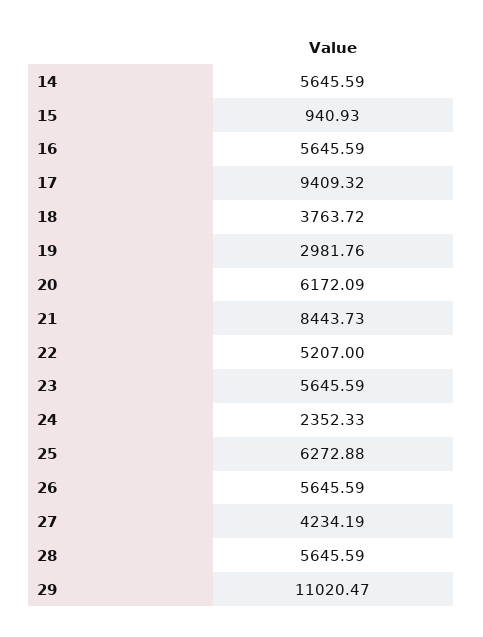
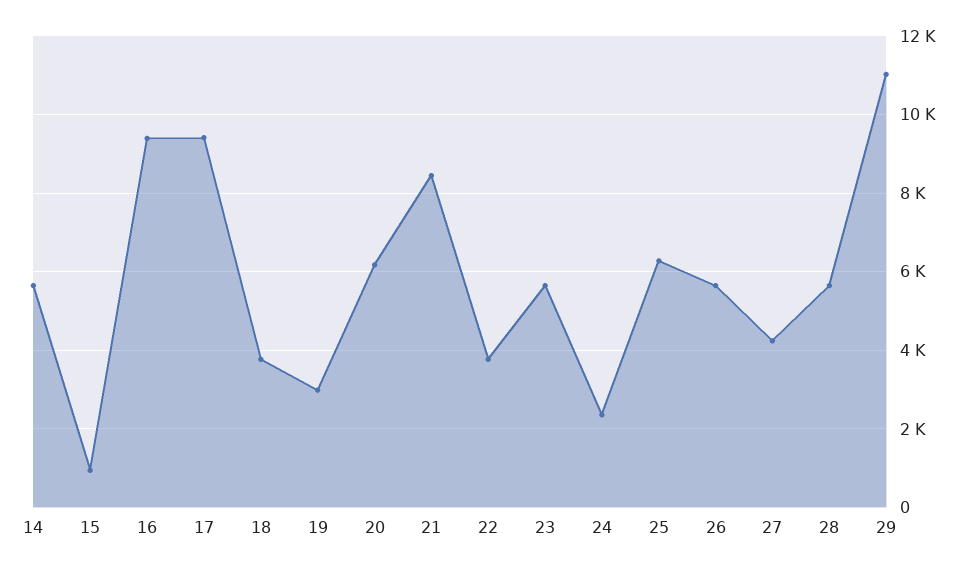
16: 5645.59 -> 9400
22: 5207 -> 3800

